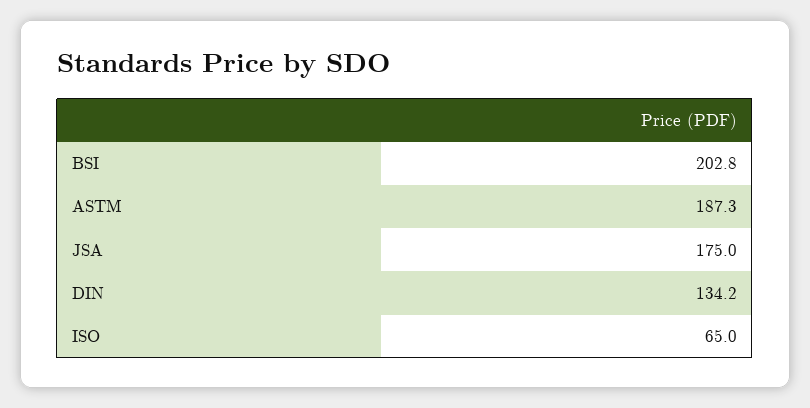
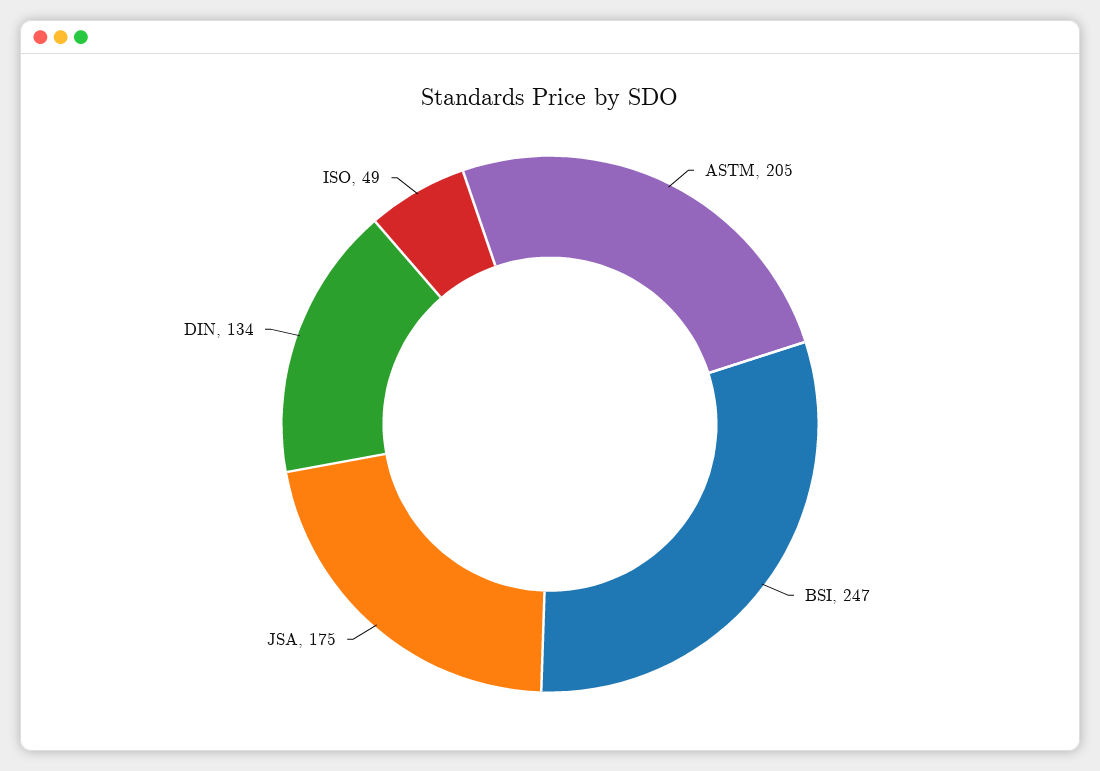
BSI: 202.8 -> 247
ASTM: 187.3 -> 205
ISO: 65 -> 49

